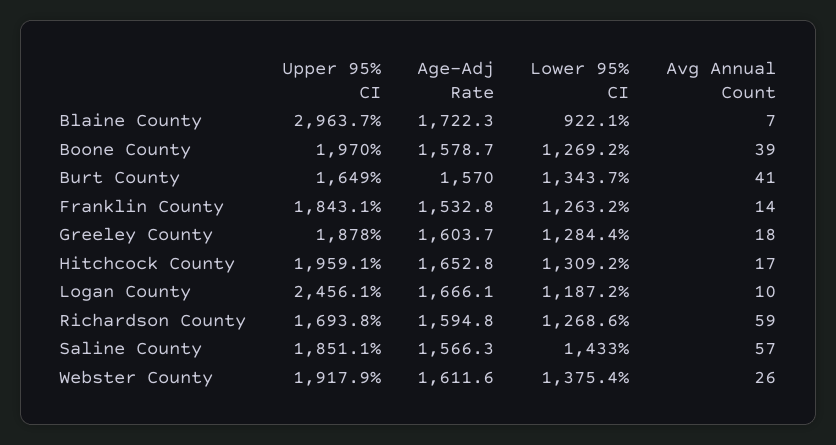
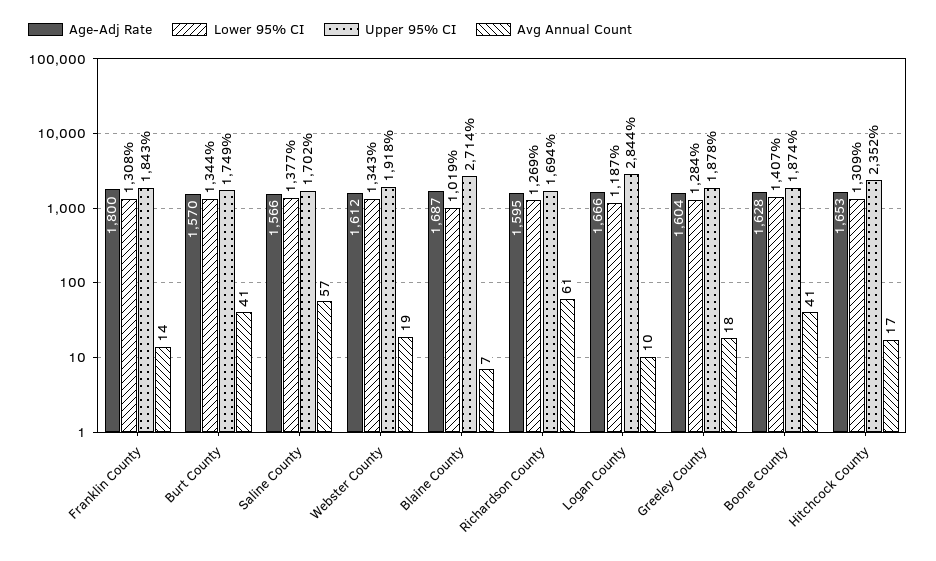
Upper 95% CI, Blaine County: 2963.7 -> 2714
Age-Adj Rate, Blaine County: 1722.3 -> 1687
Lower 95% CI, Blaine County: 922.1 -> 1019
Upper 95% CI, Boone County: 1970 -> 1874
Age-Adj Rate, Boone County: 1578.7 -> 1628
Lower 95% CI, Boone County: 1269.2 -> 1407
Avg Annual Count, Boone County: 39 -> 41
Upper 95% CI, Burt County: 1649 -> 1749
Age-Adj Rate, Franklin County: 1532.8 -> 1800
Lower 95% CI, Franklin County: 1263.2 -> 1308
Upper 95% CI, Hitchcock County: 1959.1 -> 2352
Upper 95% CI, Logan County: 2456.1 -> 2844
Avg Annual Count, Richardson County: 59 -> 61
Upper 95% CI, Saline County: 1851.1 -> 1702
Lower 95% CI, Saline County: 1433 -> 1377
Lower 95% CI, Webster County: 1375.4 -> 1343
Avg Annual Count, Webster County: 26 -> 19

